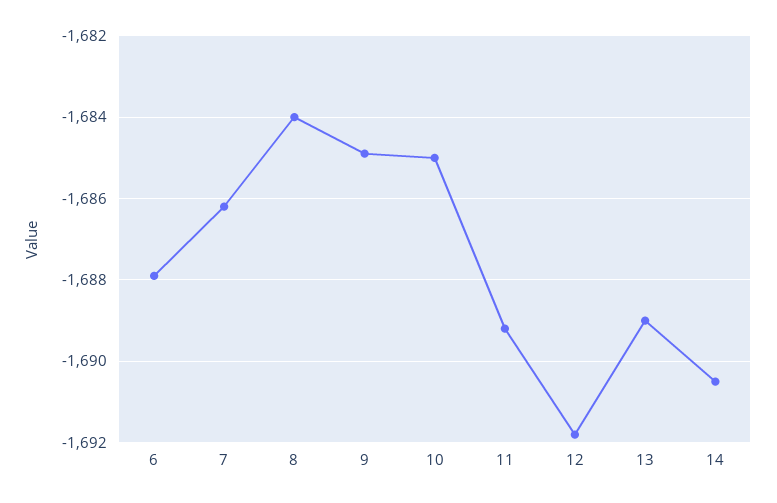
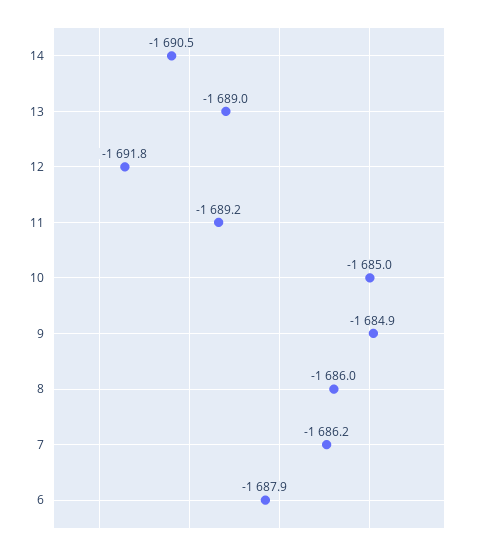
8: -1684 -> -1686

